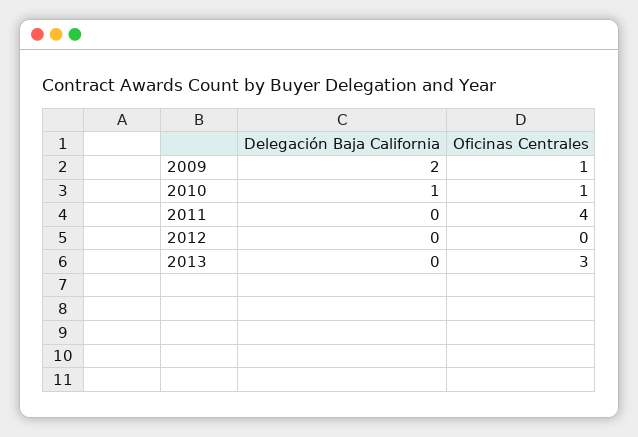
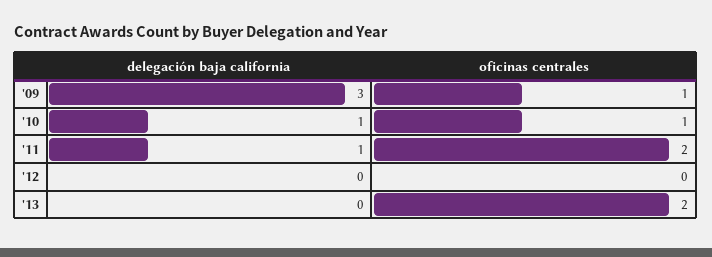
Delegación Baja California, 2009: 2 -> 3
Delegación Baja California, 2011: 0 -> 1
Oficinas Centrales, 2011: 4 -> 2
Oficinas Centrales, 2013: 3 -> 2

